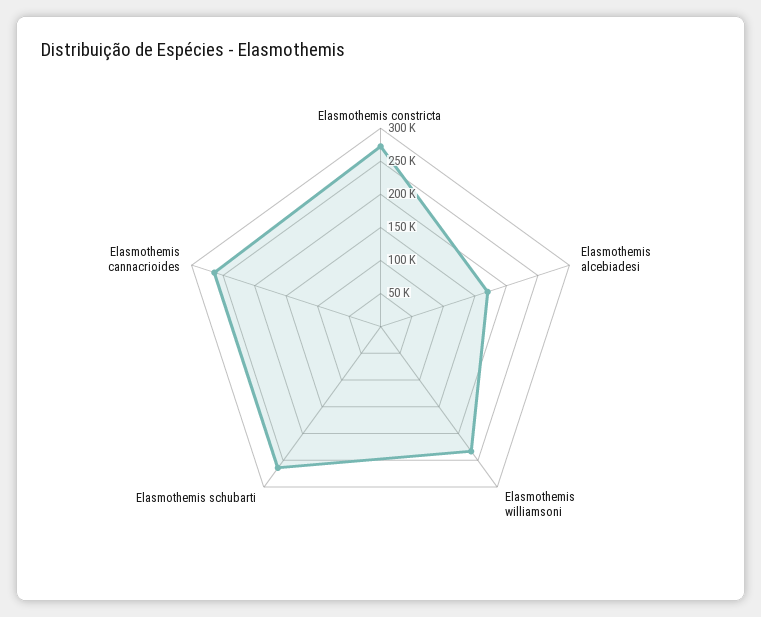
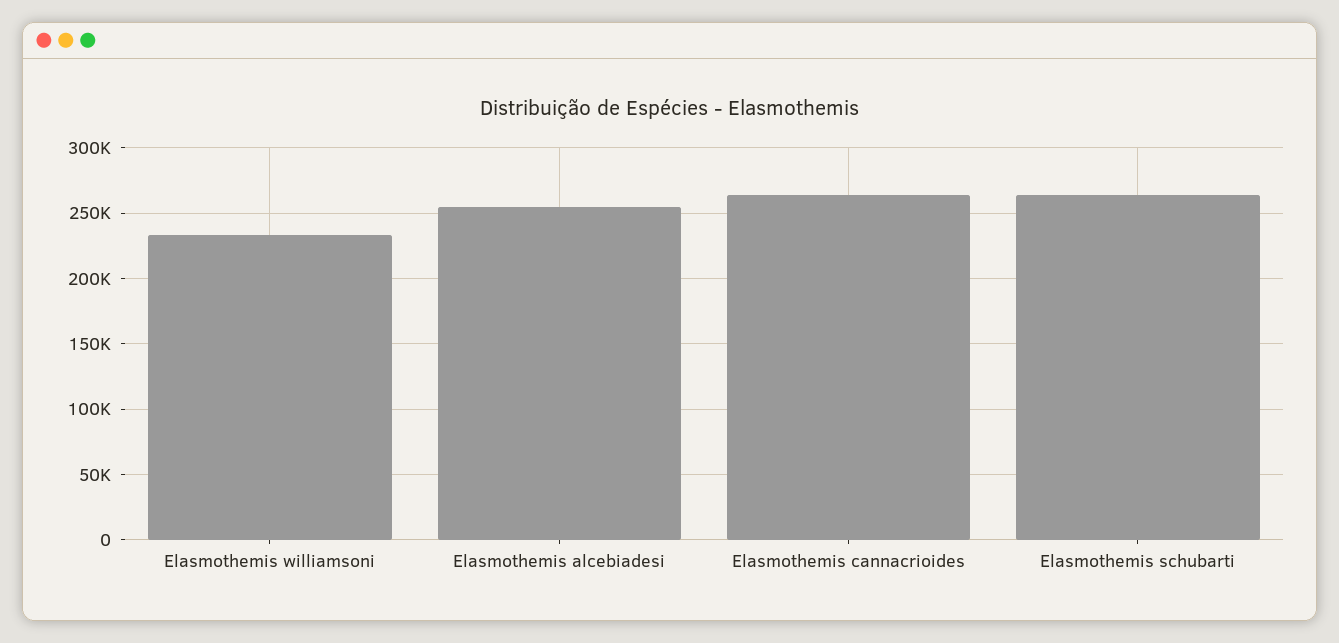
Elasmothemis constricta: 275000 -> none
Elasmothemis alcebiadesi: 175000 -> 255000

